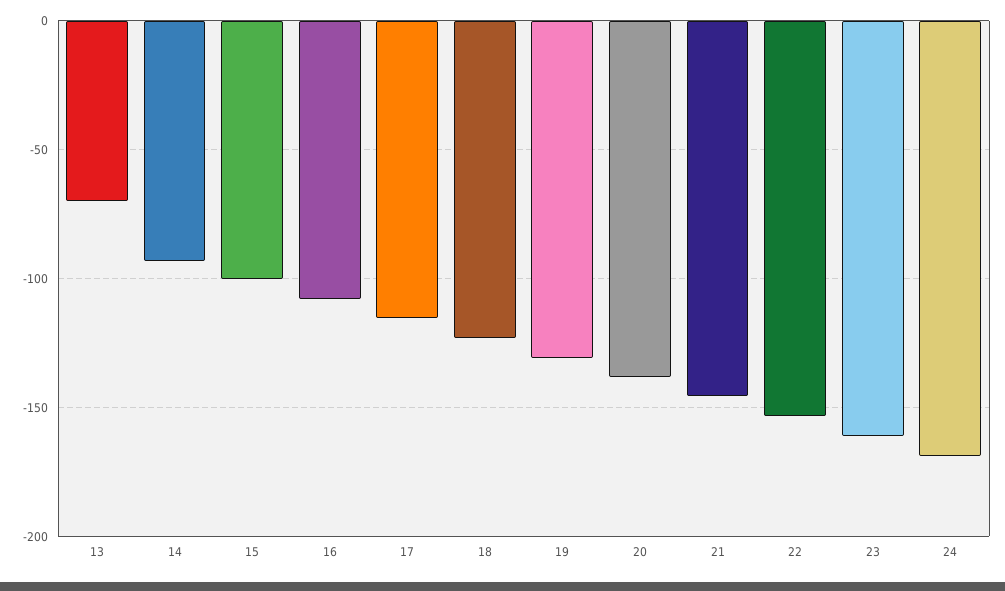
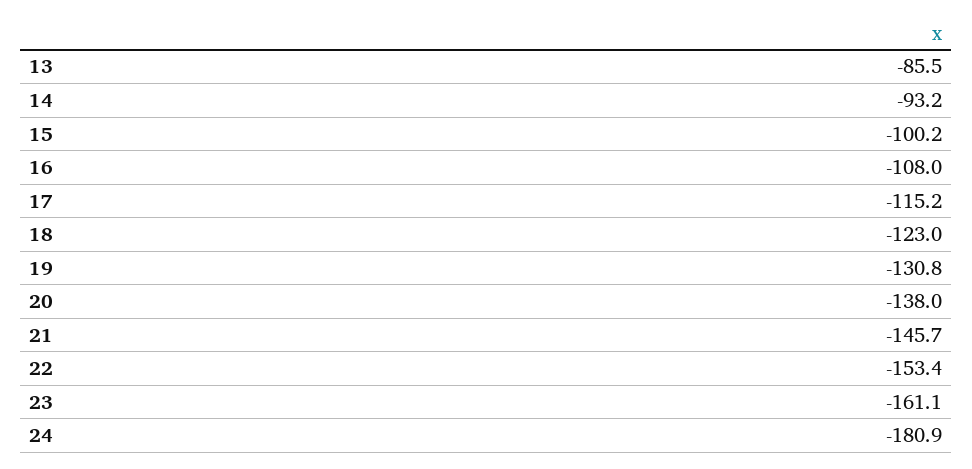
13: -70 -> -85.5
24: -170 -> -180.9

